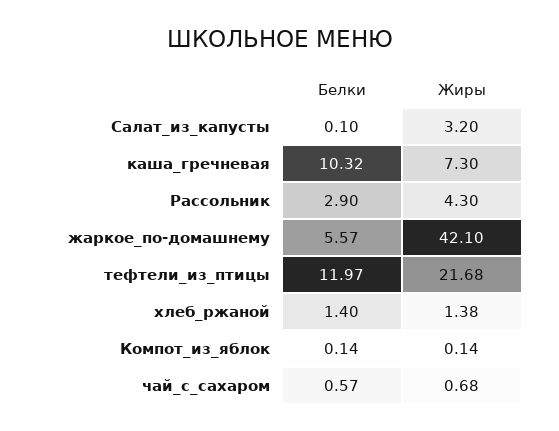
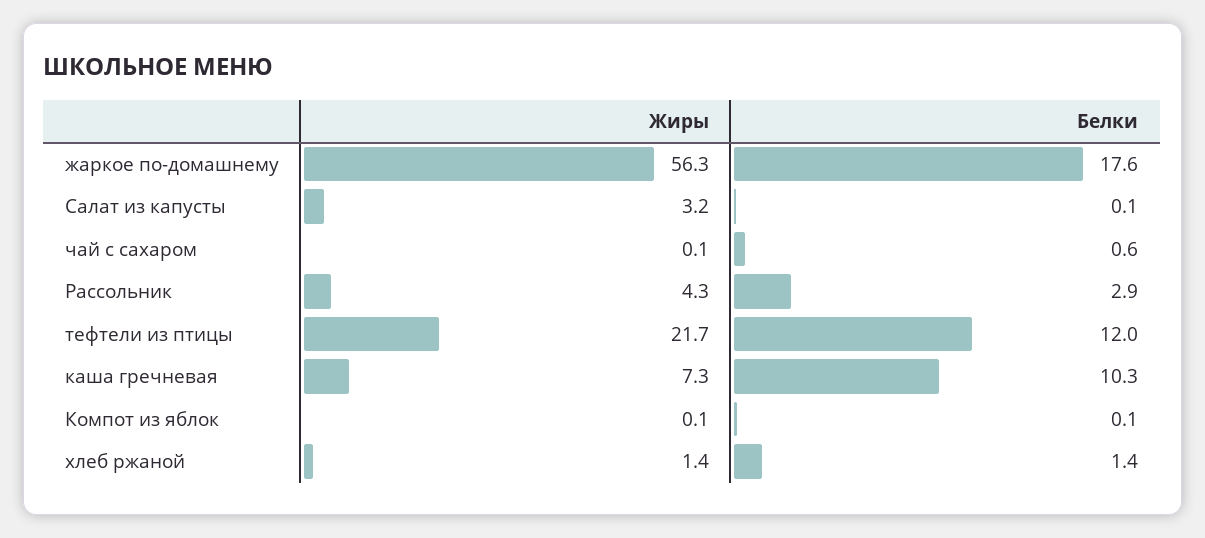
Белки, жаркое_по-домашнему: 5.57 -> 17.6
Жиры, жаркое_по-домашнему: 42.1 -> 56.3
Жиры, чай_с_сахаром: 0.68 -> 0.1

